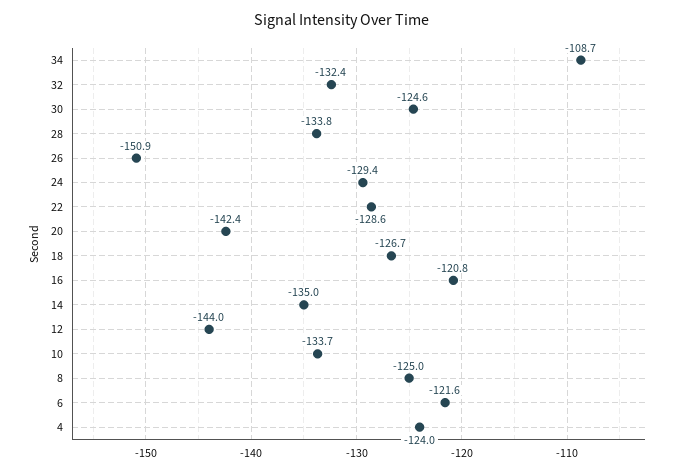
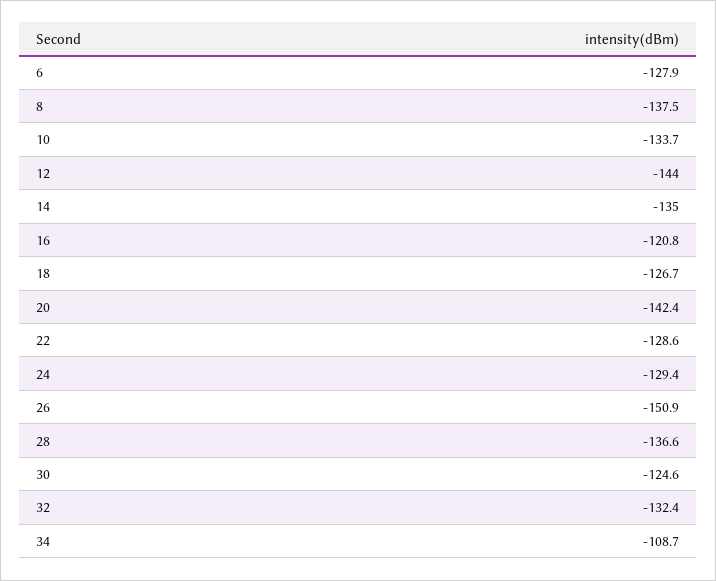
28: -133.8 -> -136.6
8: -125 -> -137.5
6: -121.6 -> -127.9
4: -124 -> none

